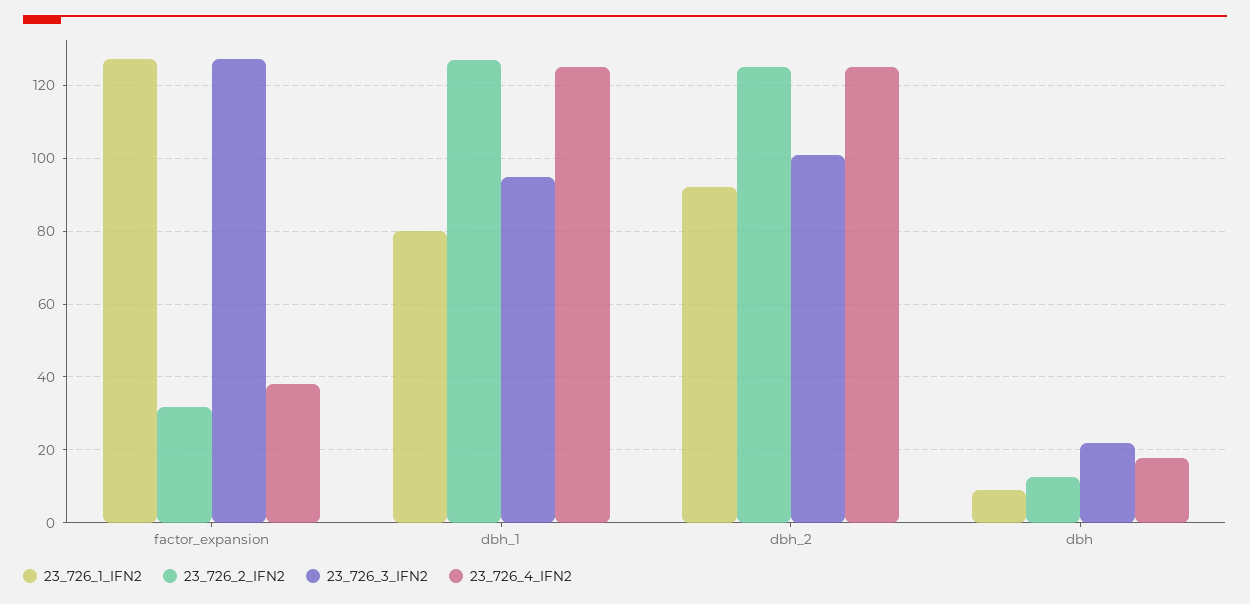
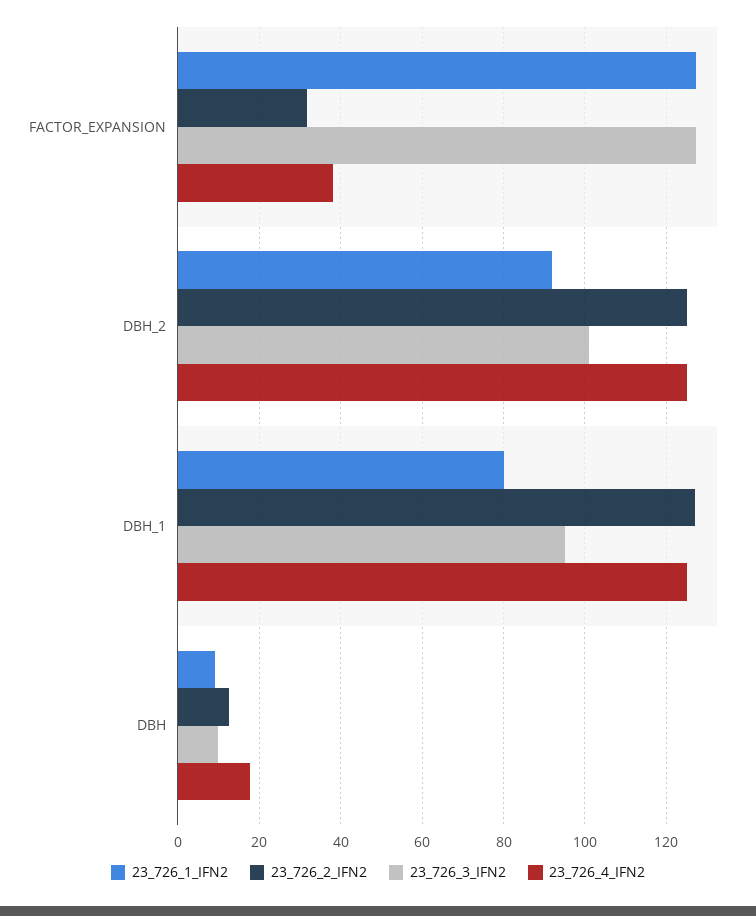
23_726_3_IFN2, dbh: 22 -> 10

